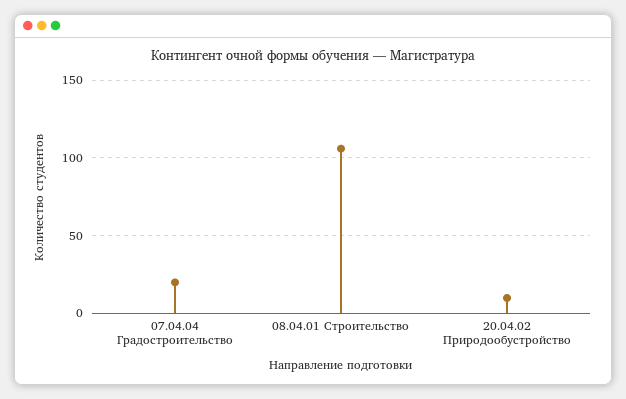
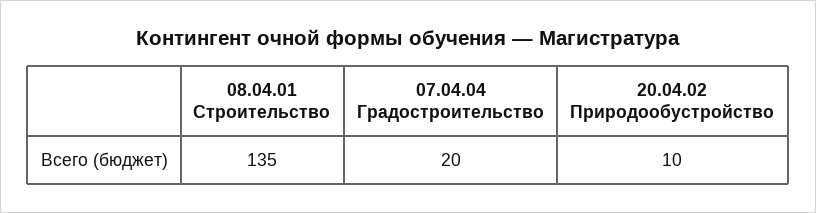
08.04.01 Строительство: 105 -> 135

